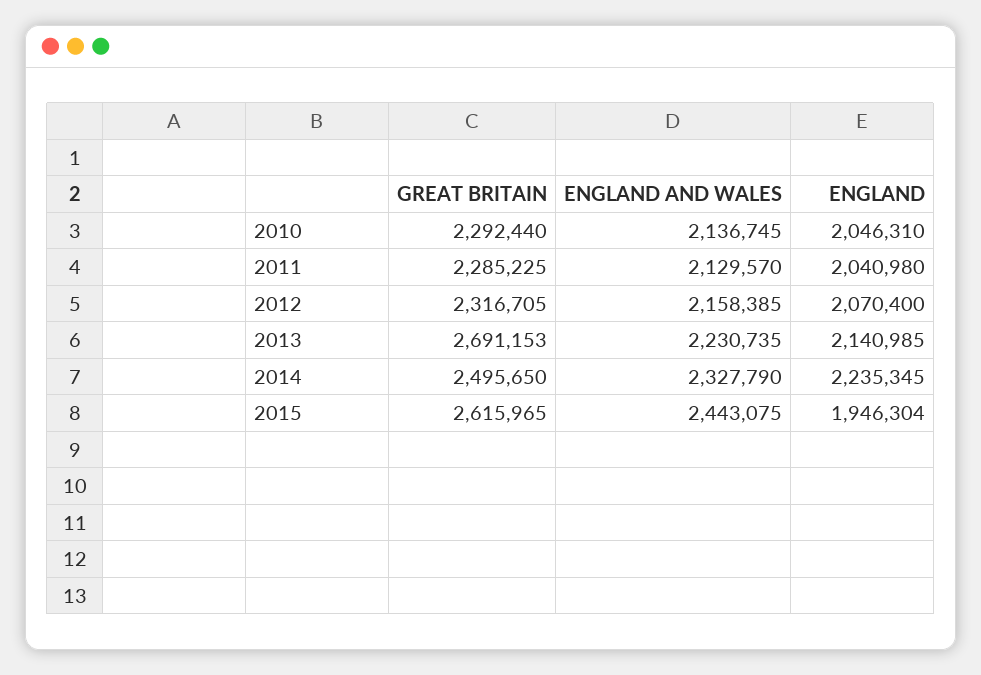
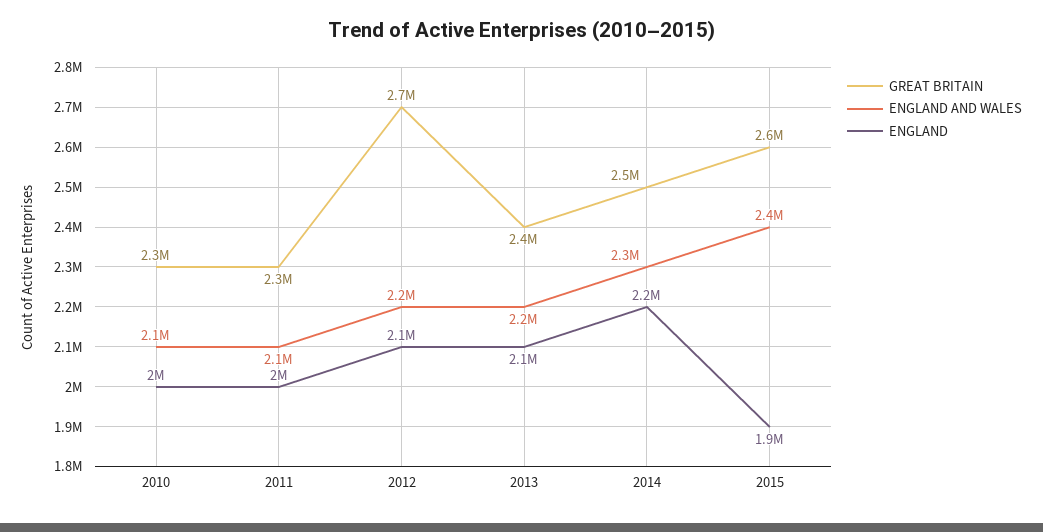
GREAT BRITAIN, 2012: 2316705 -> 2700000
GREAT BRITAIN, 2013: 2691153 -> 2400000

